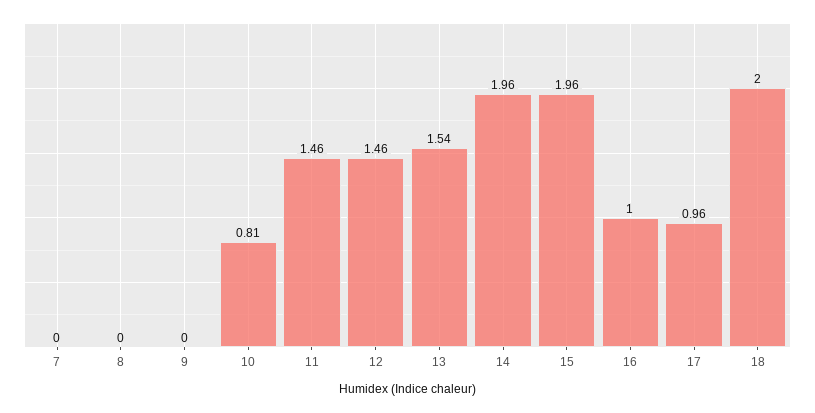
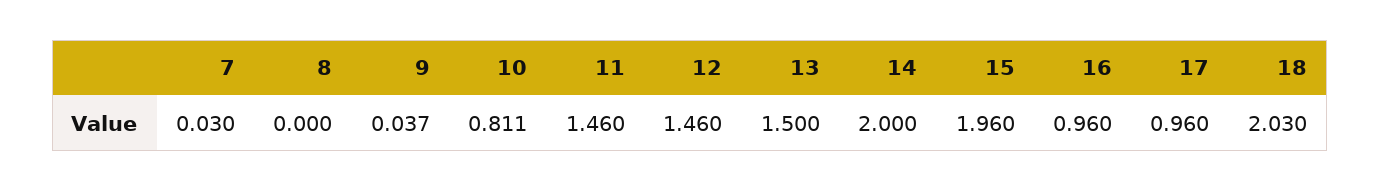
7: 0 -> 0.03
9: 0 -> 0.037
13: 1.54 -> 1.5
14: 1.96 -> 2
16: 1 -> 0.96
18: 2 -> 2.03

